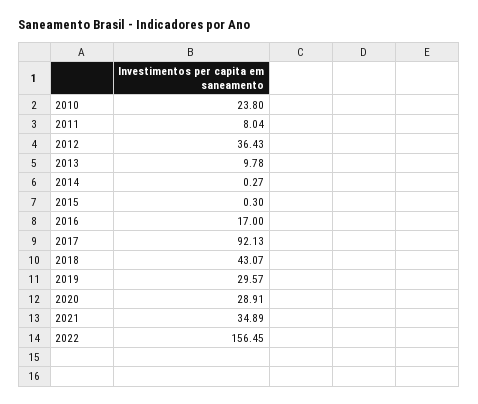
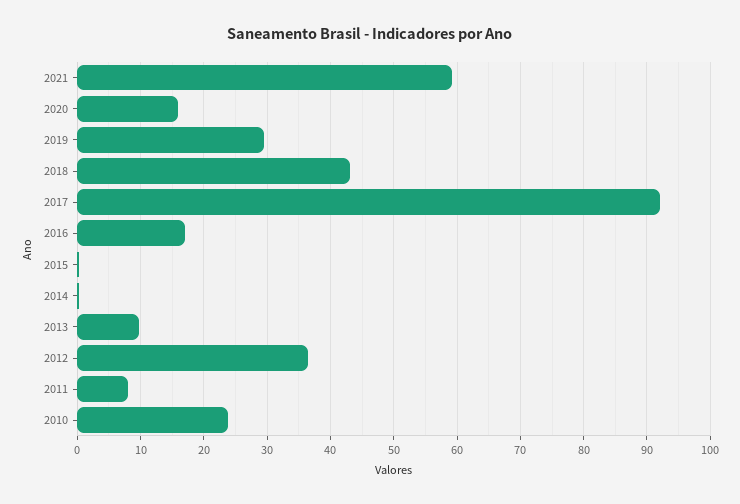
2020: 28.91 -> 16
2021: 34.89 -> 59
2022: 156.45 -> none

